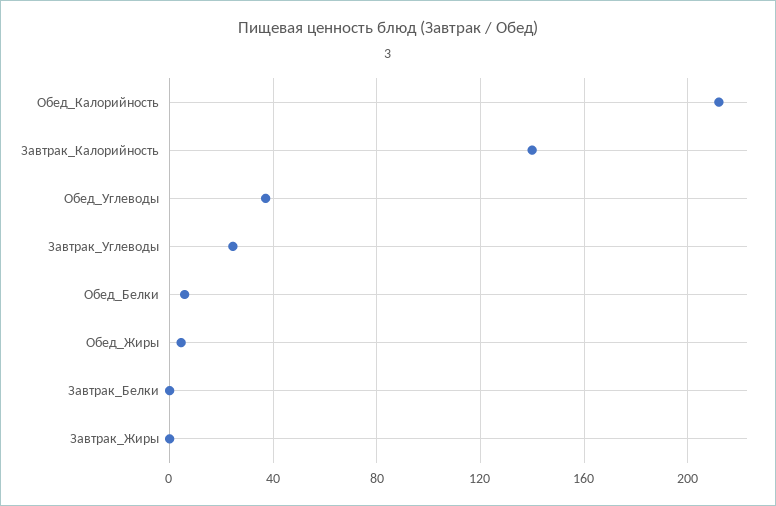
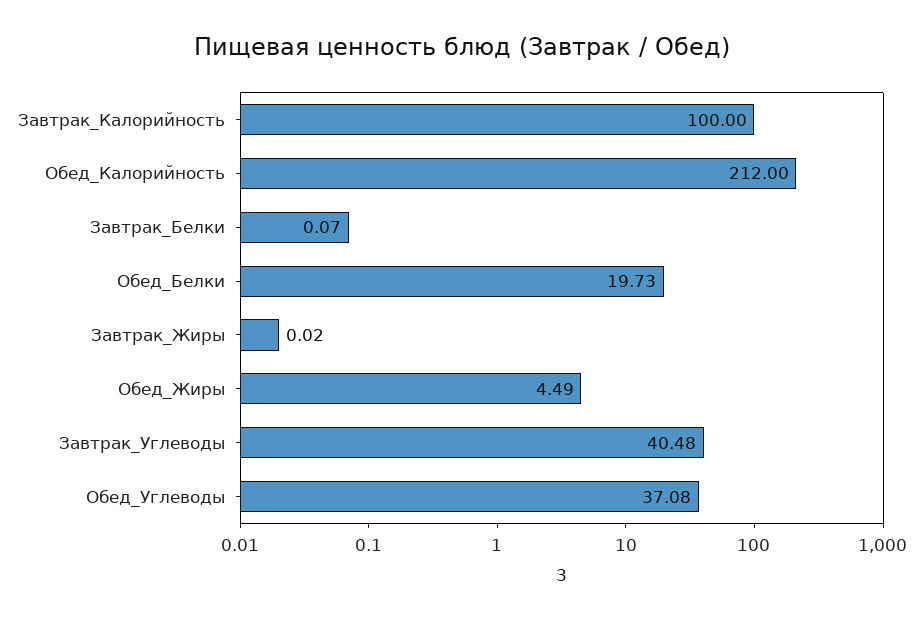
Завтрак_Калорийность: 140 -> 100
Завтрак_Углеводы: 25 -> 40.48
Обед_Белки: 5 -> 19.73

